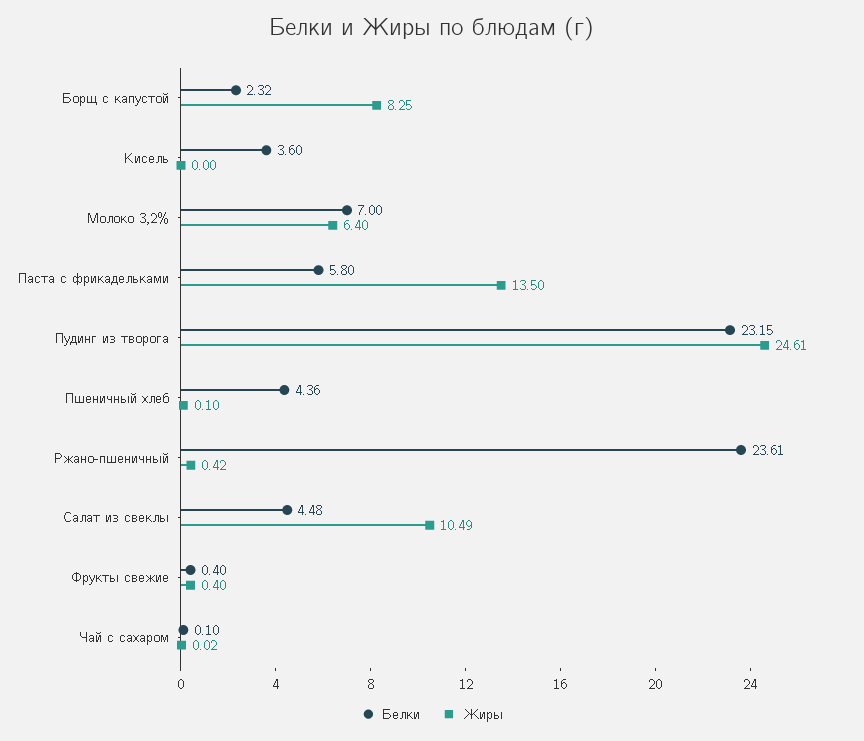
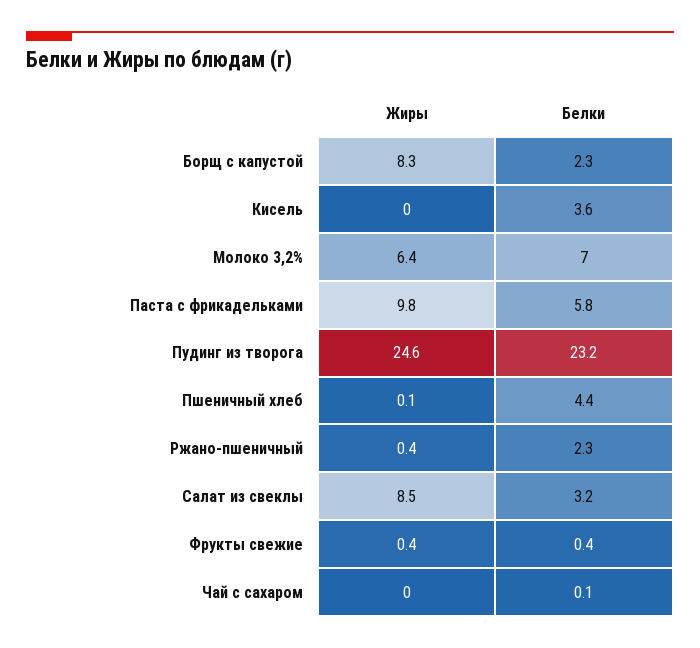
Жиры, Паста с фрикадельками: 13.5 -> 9.8
Белки, Ржано-пшеничный: 23.61 -> 2.3
Белки, Салат из свеклы: 4.48 -> 3.2
Жиры, Салат из свеклы: 10.49 -> 8.5

